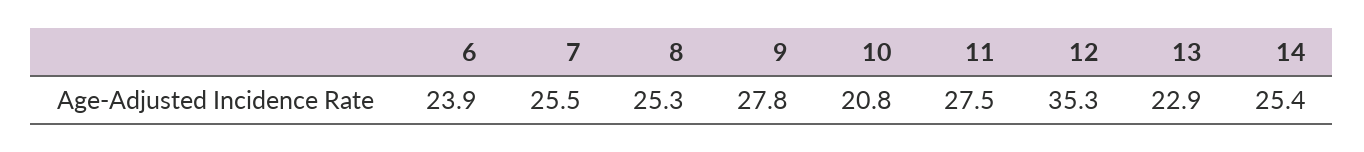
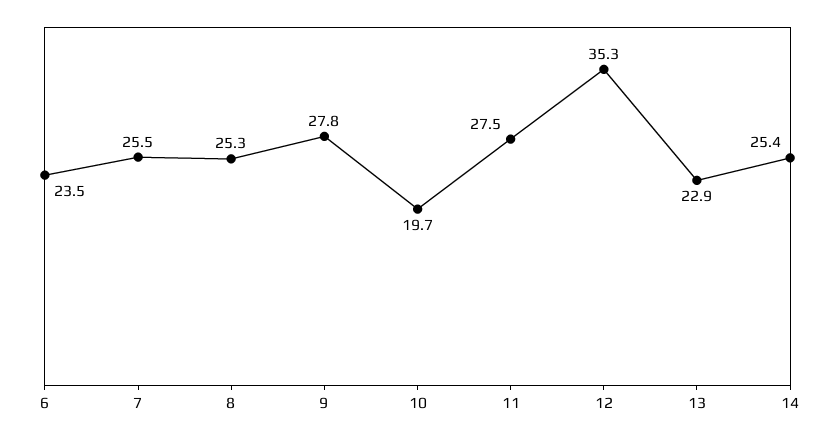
6: 23.9 -> 23.5
10: 20.8 -> 19.7

